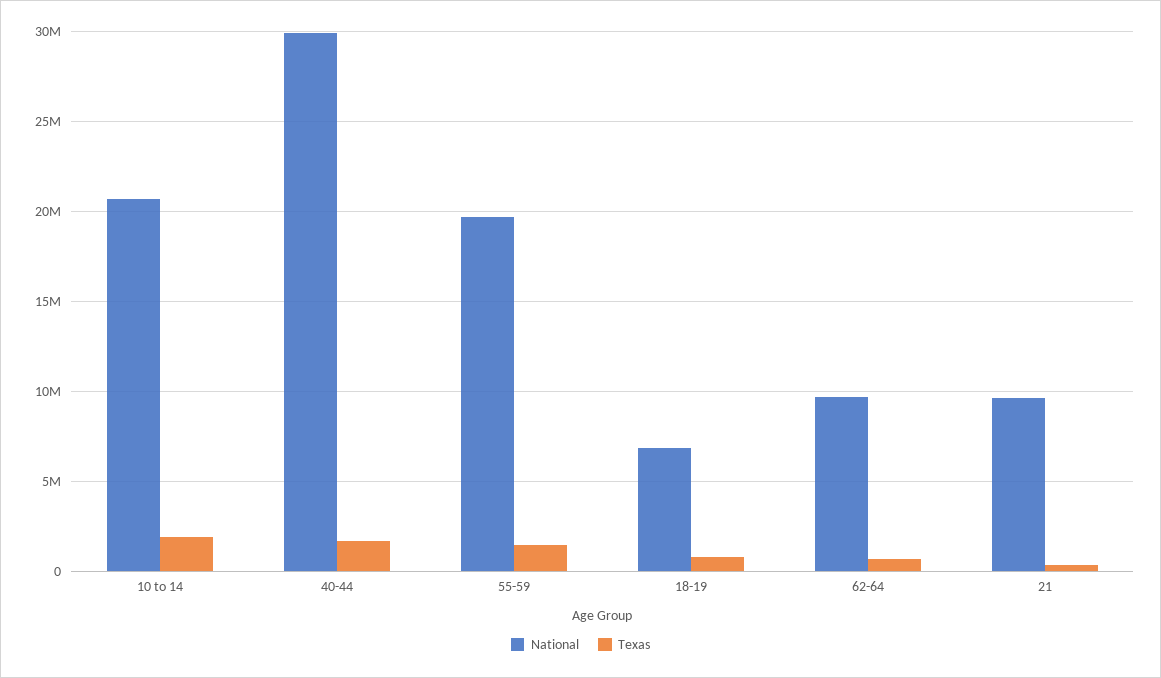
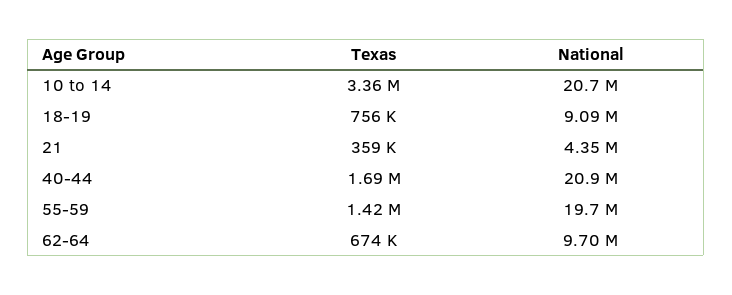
Texas, 10 to 14: 2000000 -> 3360000
National, 40-44: 30000000 -> 20900000
National, 18-19: 7000000 -> 9090000
National, 21: 9500000 -> 4350000

